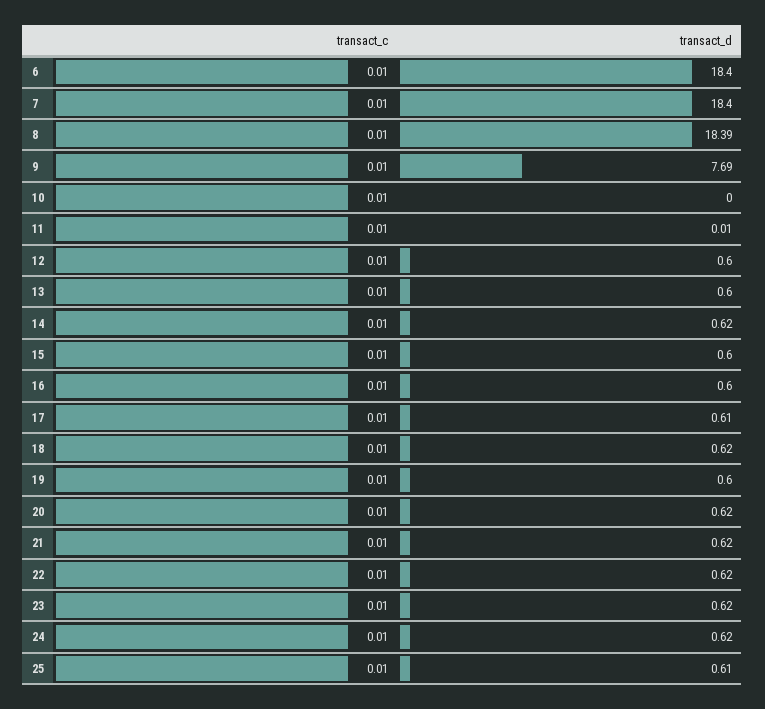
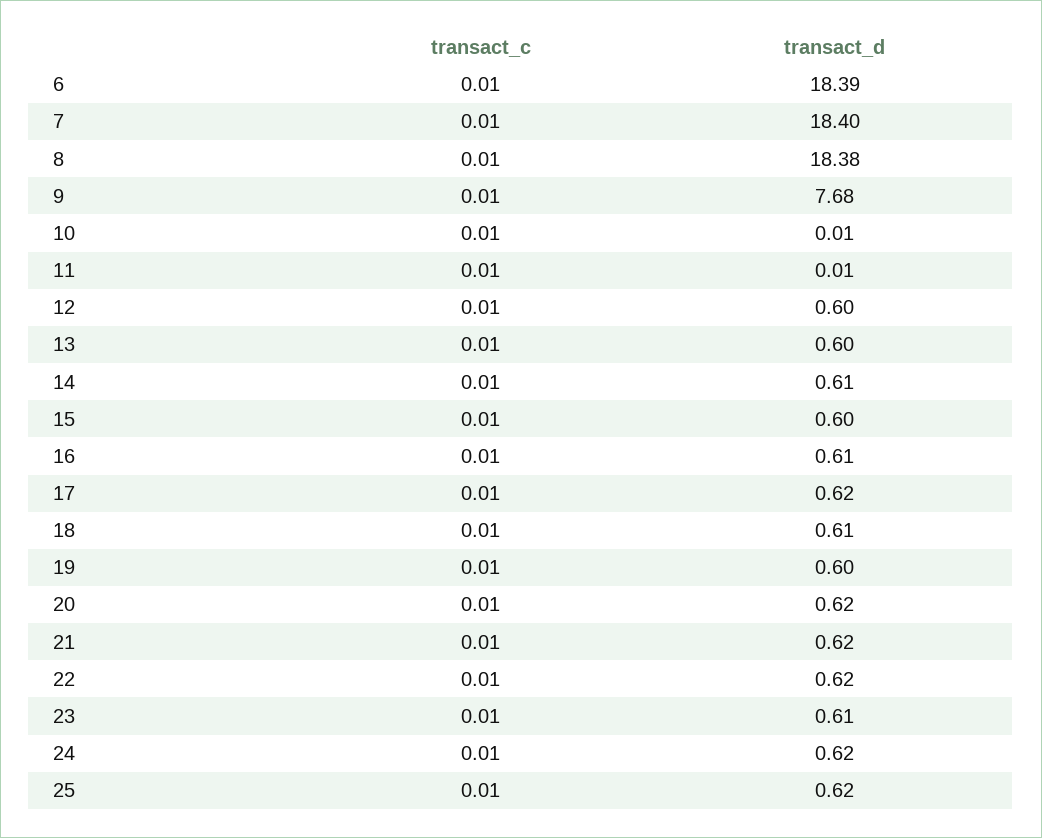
transact_d, 6: 18.4 -> 18.39
transact_d, 8: 18.39 -> 18.38
transact_d, 9: 7.69 -> 7.68
transact_d, 10: 0 -> 0.01
transact_d, 14: 0.62 -> 0.61
transact_d, 16: 0.6 -> 0.61
transact_d, 17: 0.61 -> 0.62
transact_d, 18: 0.62 -> 0.61
transact_d, 23: 0.62 -> 0.61
transact_d, 25: 0.61 -> 0.62

